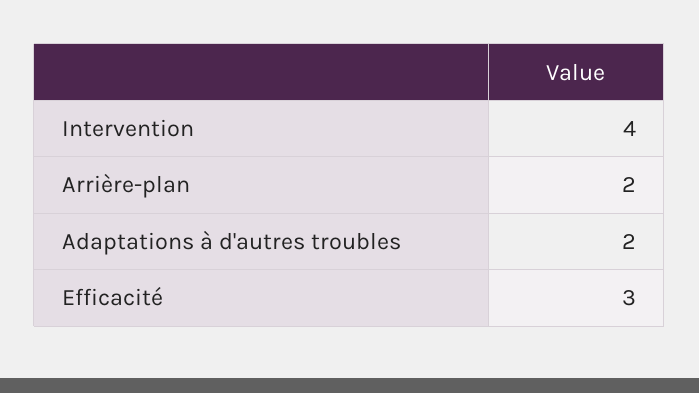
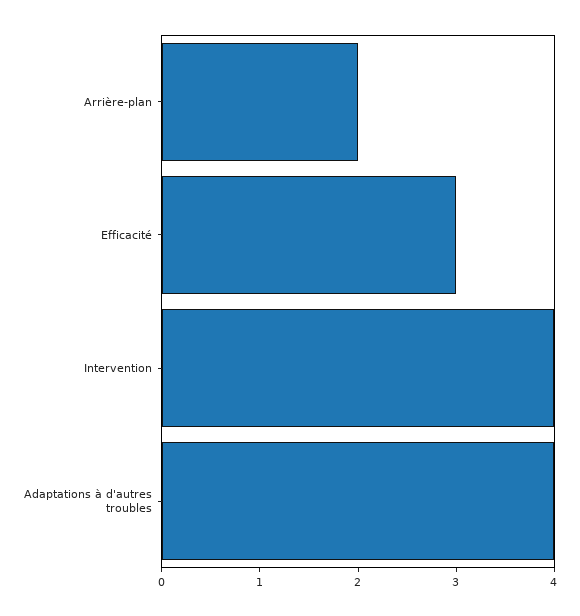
Adaptations à d'autres troubles: 2 -> 4

